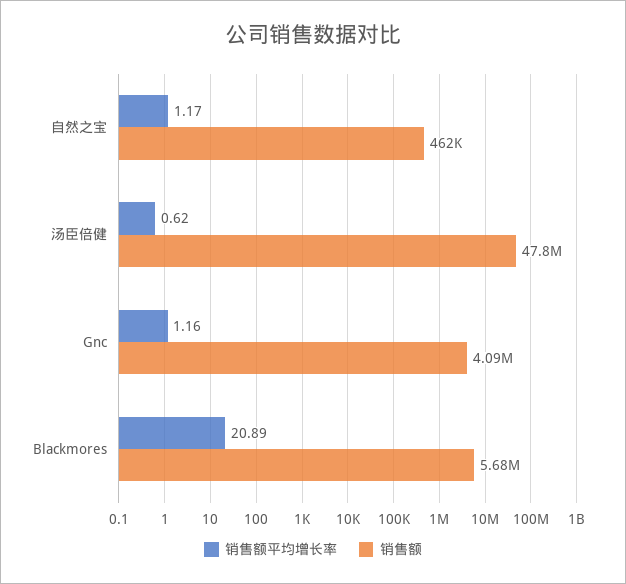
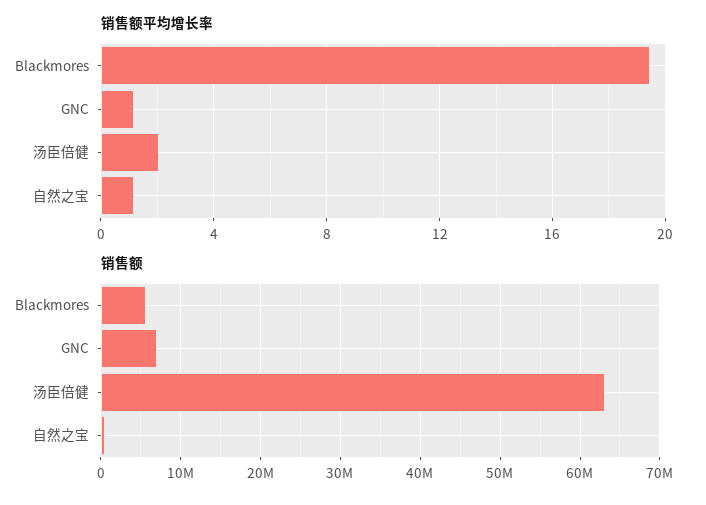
销售额平均增长率, 汤臣倍健: 0.62 -> 2
销售额, 汤臣倍健: 47800000 -> 63000000
销售额, Gnc: 4090000 -> 7000000
销售额平均增长率, Blackmores: 20.89 -> 19.5

